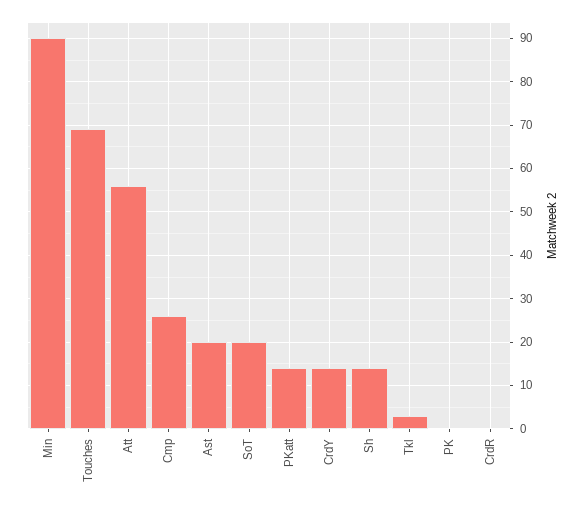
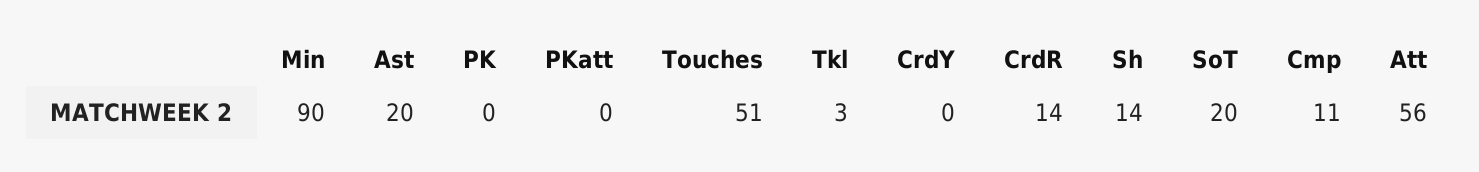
Touches: 70 -> 51
Cmp: 25 -> 11
PKatt: 15 -> 0
CrdY: 15 -> 0
CrdR: 0 -> 14

